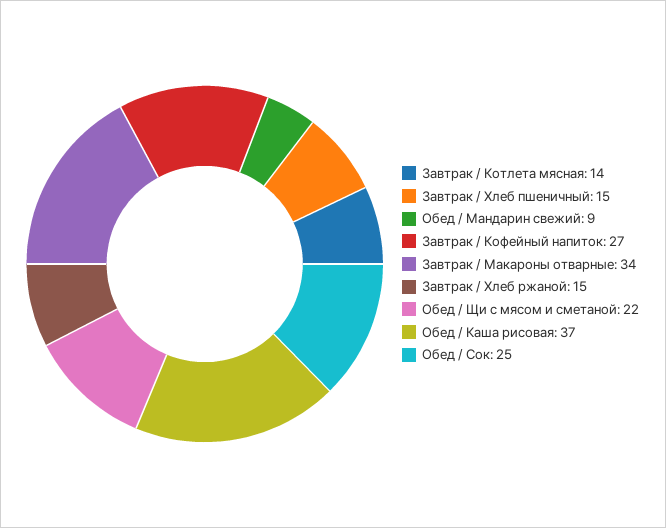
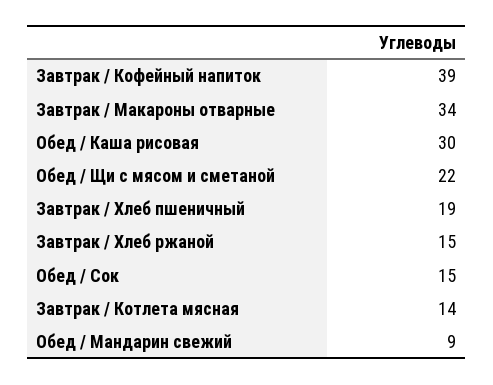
Завтрак / Хлеб пшеничный: 15 -> 19
Завтрак / Кофейный напиток: 27 -> 39
Обед / Каша рисовая: 37 -> 30
Обед / Сок: 25 -> 15

